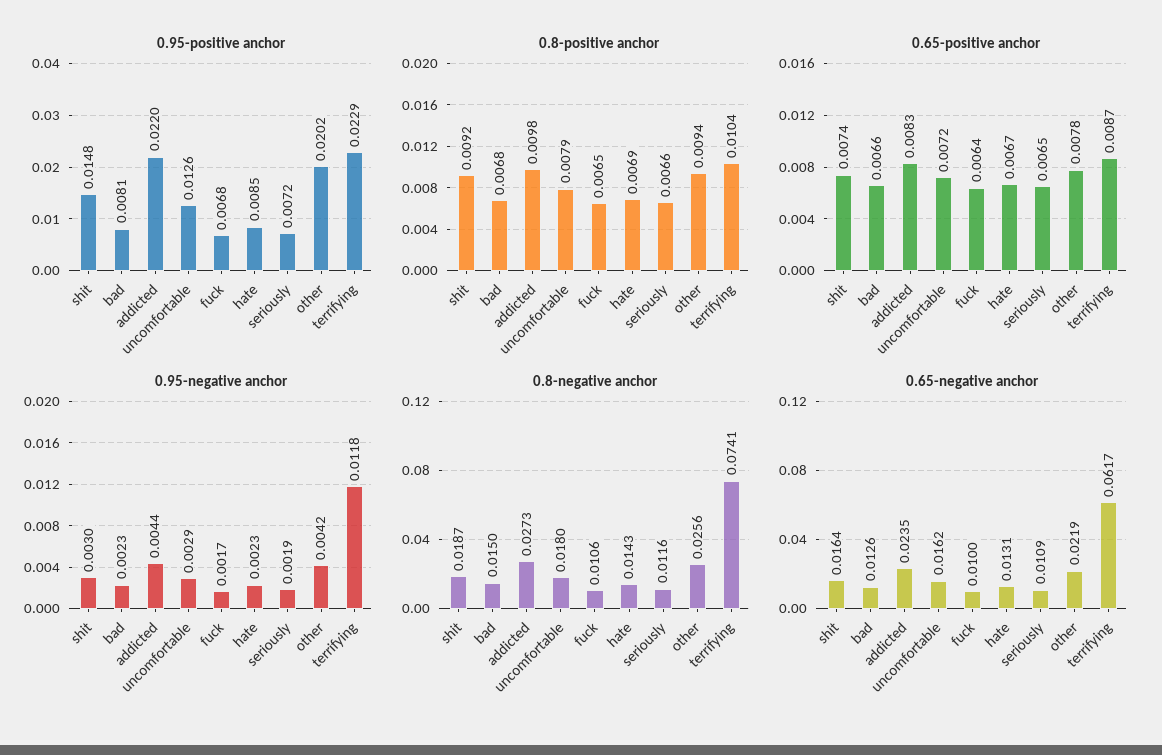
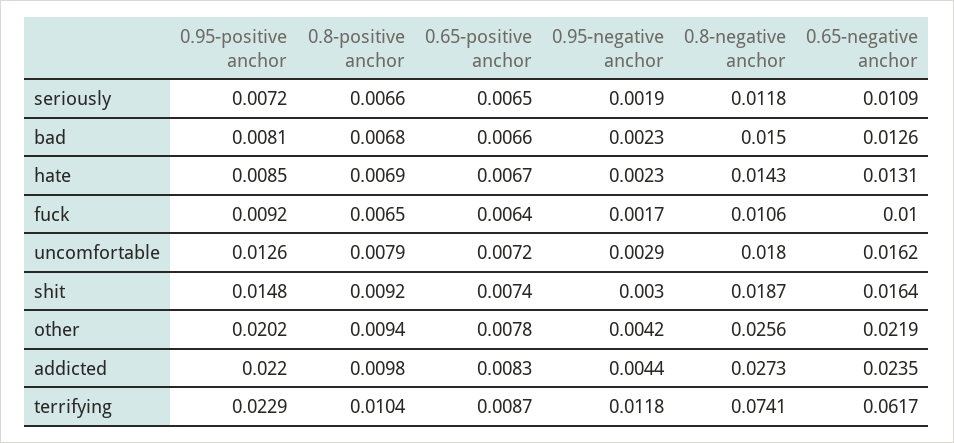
0.95-positive anchor, fuck: 0.0068 -> 0.0092
0.8-negative anchor, seriously: 0.0116 -> 0.0118

